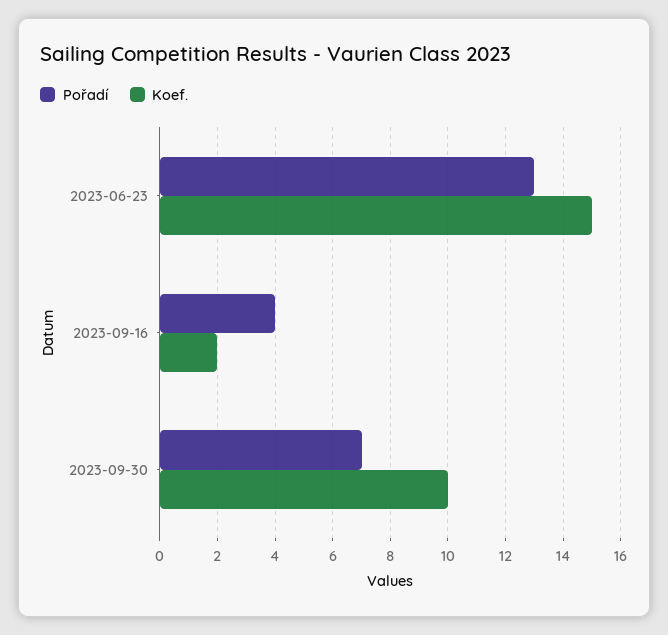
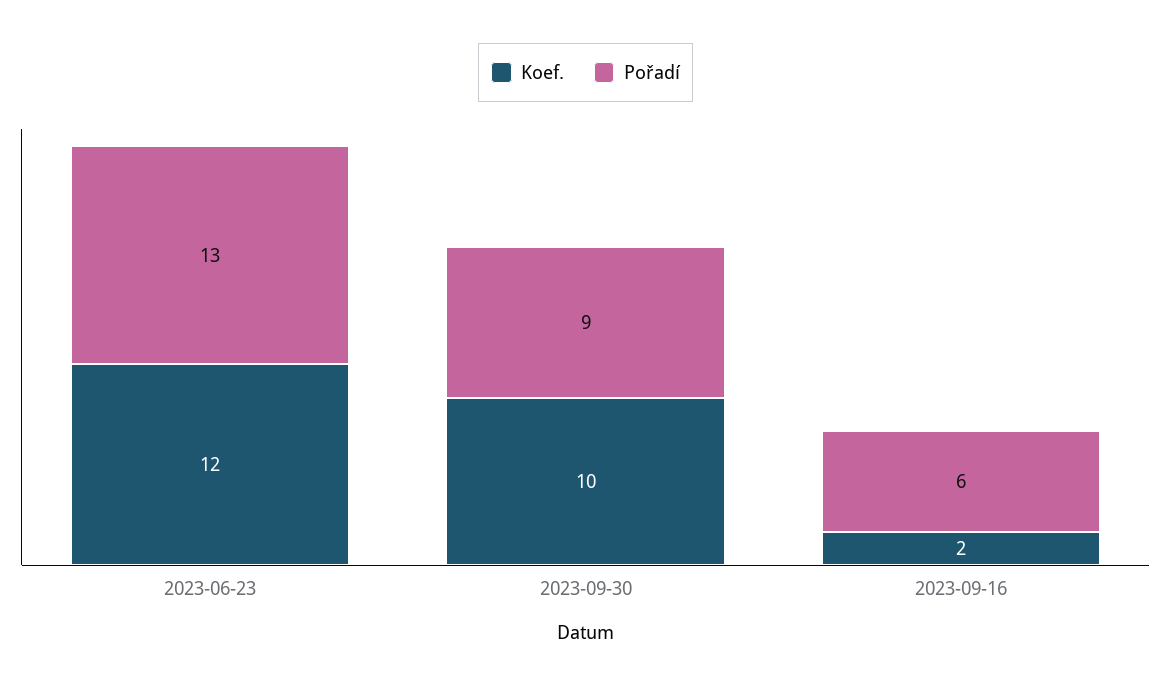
Koef., 2023-06-23: 15 -> 12
Pořadí, 2023-09-16: 4 -> 6
Pořadí, 2023-09-30: 7 -> 9

